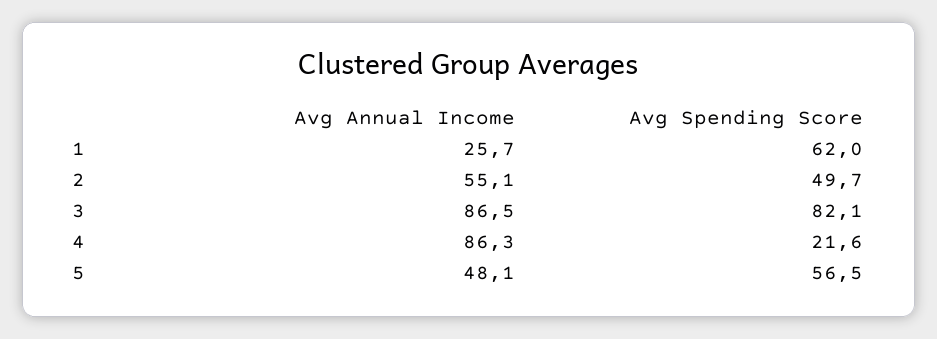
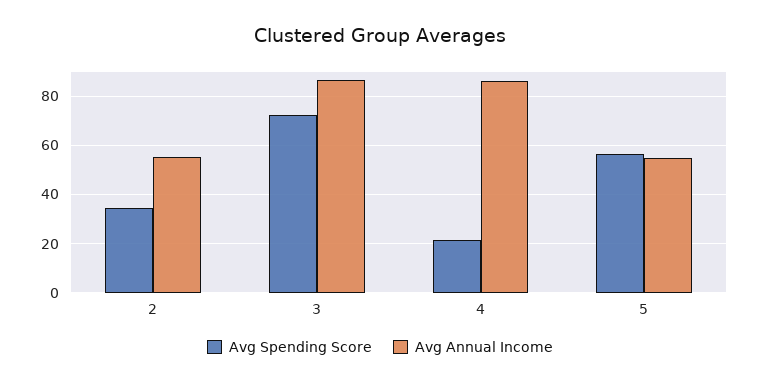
Avg Annual Income, 1: 25.7 -> none
Avg Spending Score, 1: 62 -> none
Avg Spending Score, 2: 49.7 -> 35
Avg Spending Score, 3: 82.1 -> 72.5
Avg Annual Income, 5: 48.1 -> 55

